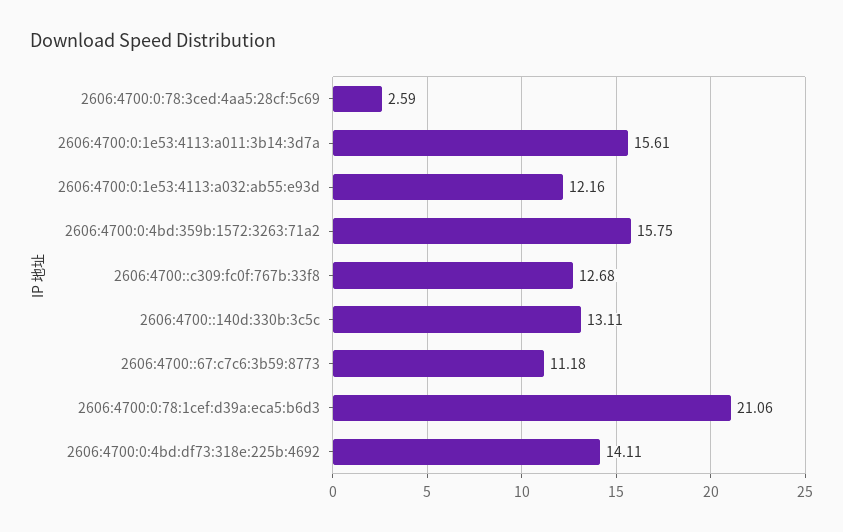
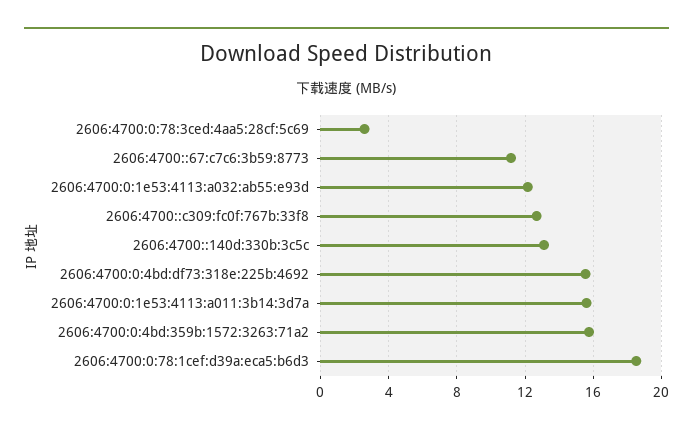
2606:4700:0:78:1cef:d39a:eca5:b6d3: 21.06 -> 18.5
2606:4700:0:4bd:df73:318e:225b:4692: 14.11 -> 15.5

